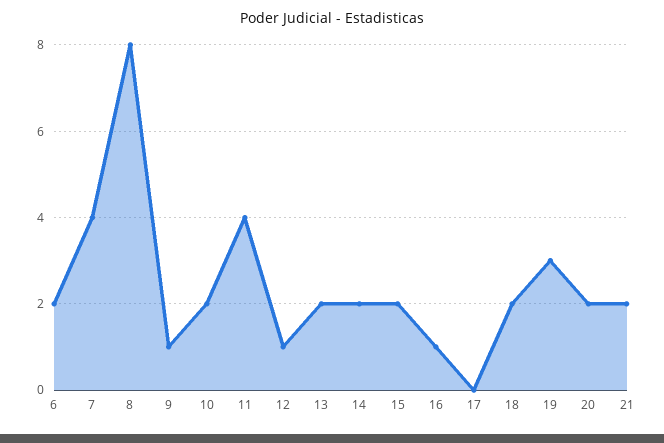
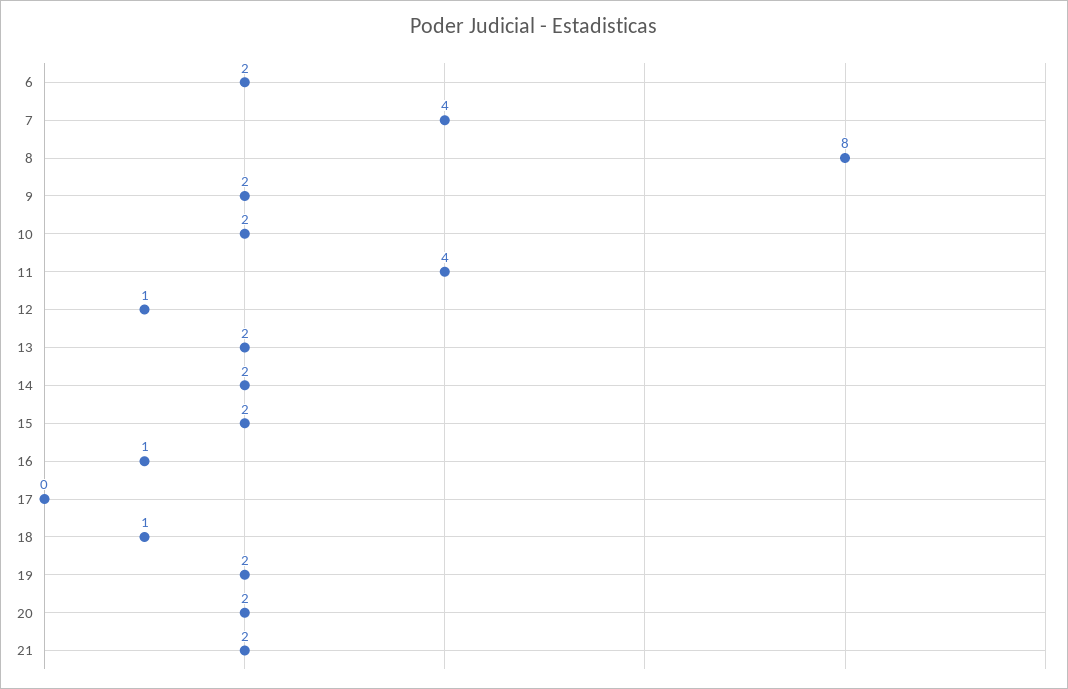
9: 1 -> 2
18: 2 -> 1
19: 3 -> 2

